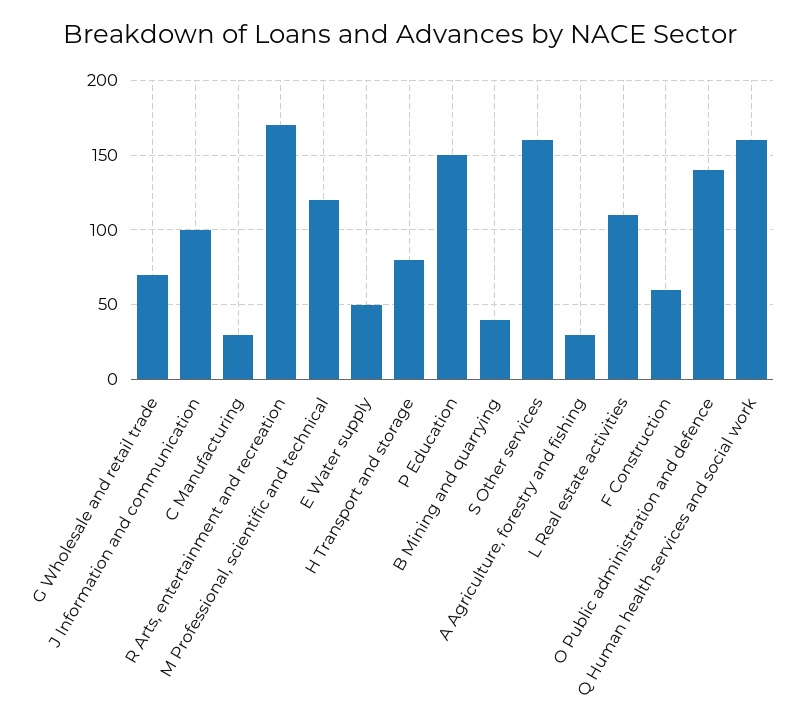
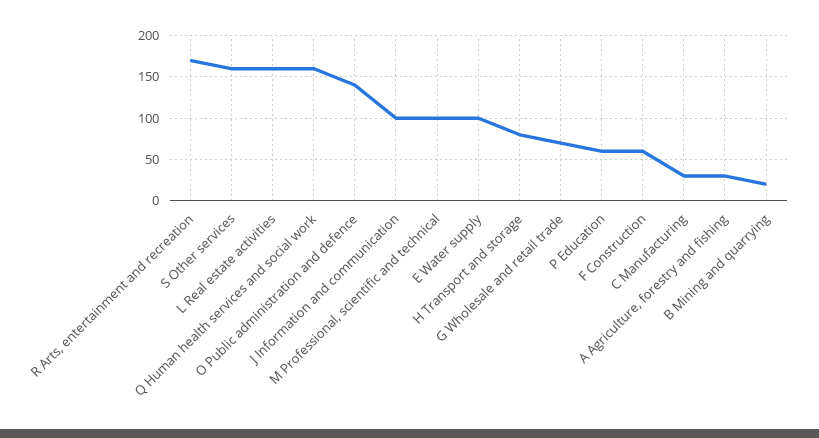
M Professional, scientific and technical: 120 -> 100
E Water supply: 50 -> 100
P Education: 150 -> 60
B Mining and quarrying: 40 -> 20
L Real estate activities: 110 -> 160

